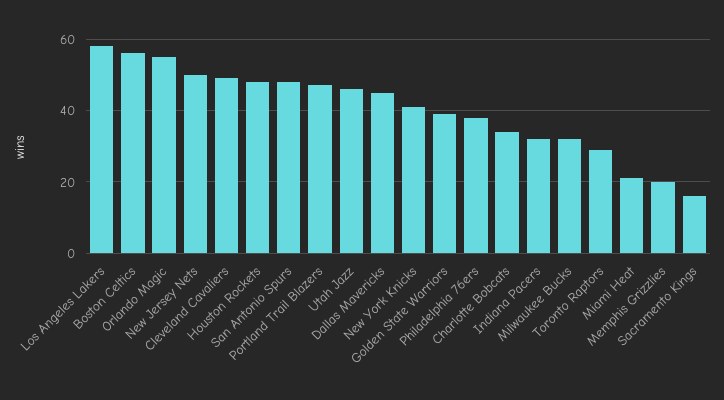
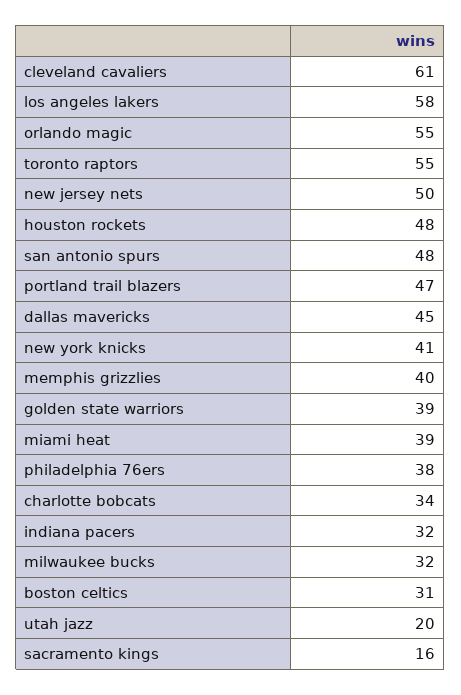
Boston Celtics: 55 -> 31
Cleveland Cavaliers: 50 -> 61
Utah Jazz: 45 -> 20
Toronto Raptors: 30 -> 55
Miami Heat: 20 -> 39
Memphis Grizzlies: 20 -> 40

